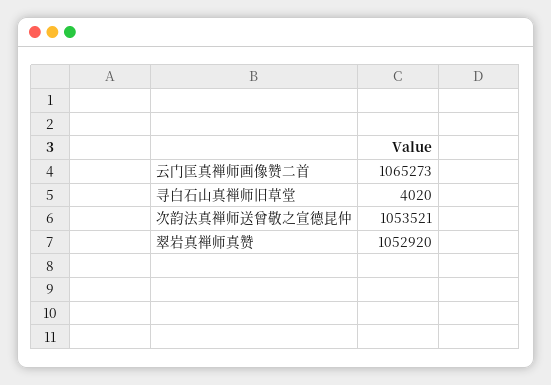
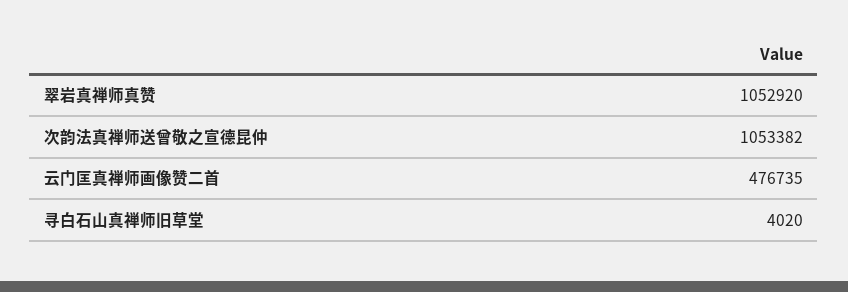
云门匡真禅师画像赞二首: 1065273 -> 476735
次韵法真禅师送曾敬之宣德昆仲: 1053521 -> 1053382

